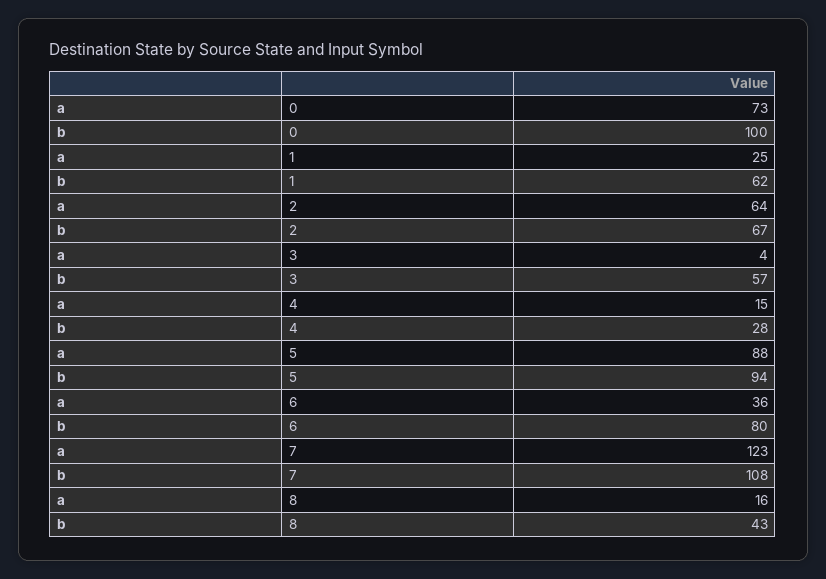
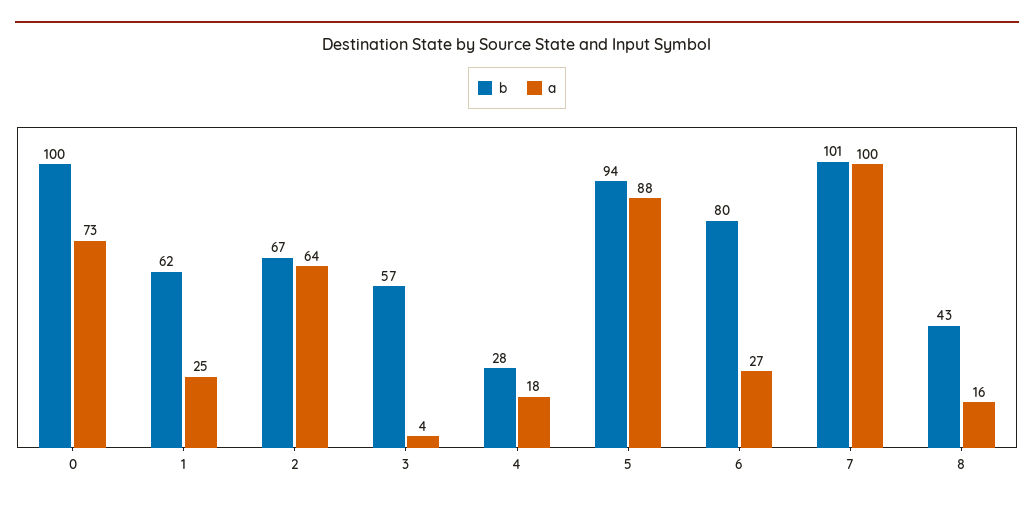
a, 4: 15 -> 18
a, 6: 36 -> 27
a, 7: 123 -> 100
b, 7: 108 -> 101

